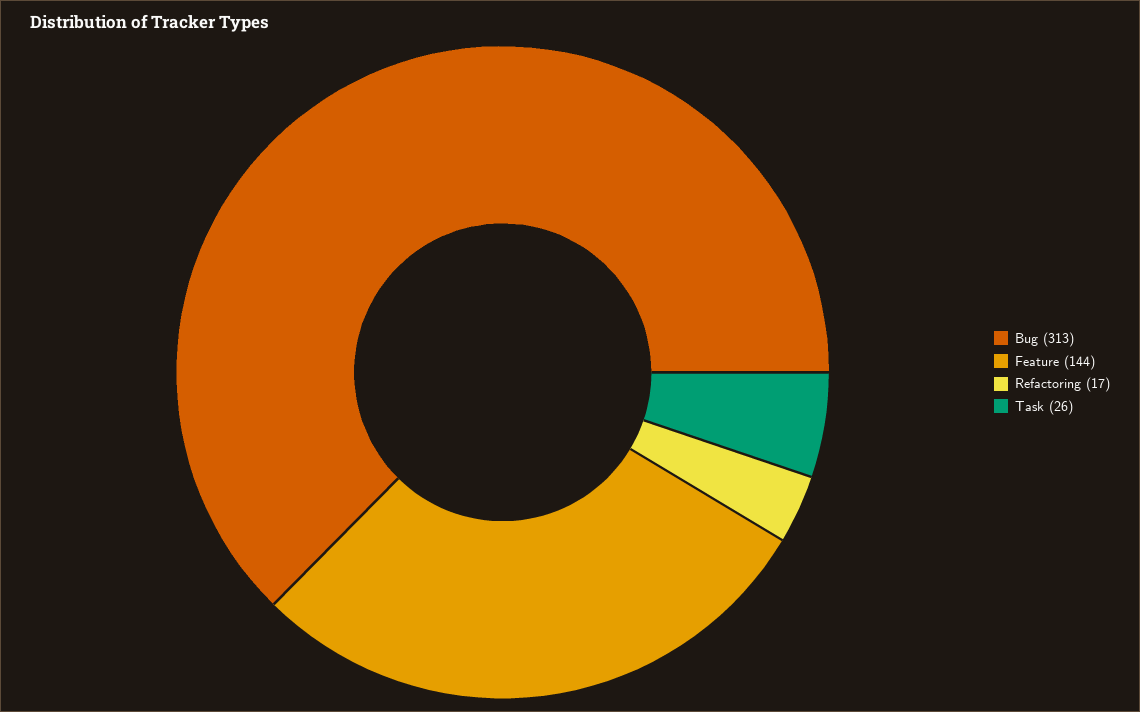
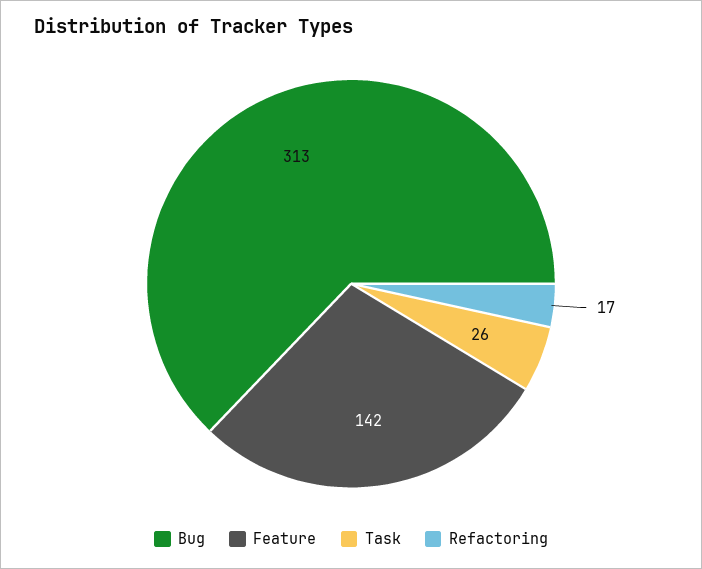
Feature: 144 -> 142

